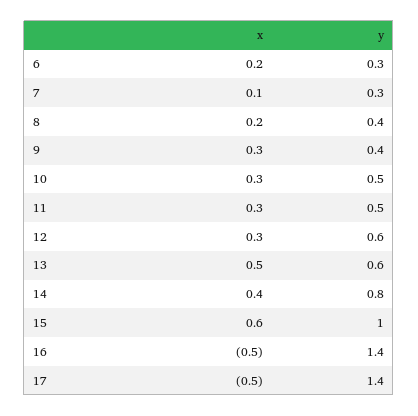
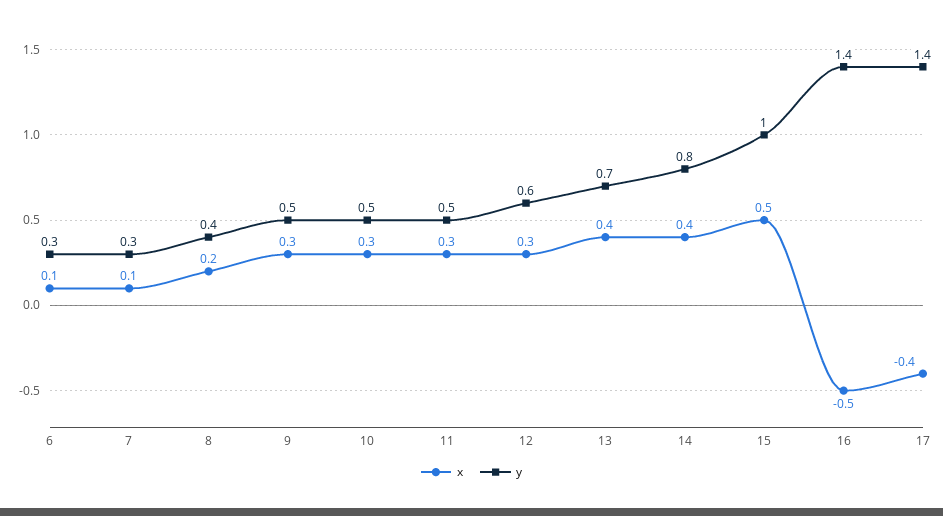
x, 6: 0.2 -> 0.1
y, 9: 0.4 -> 0.5
x, 13: 0.5 -> 0.4
y, 13: 0.6 -> 0.7
x, 15: 0.6 -> 0.5
x, 17: -0.5 -> -0.4

